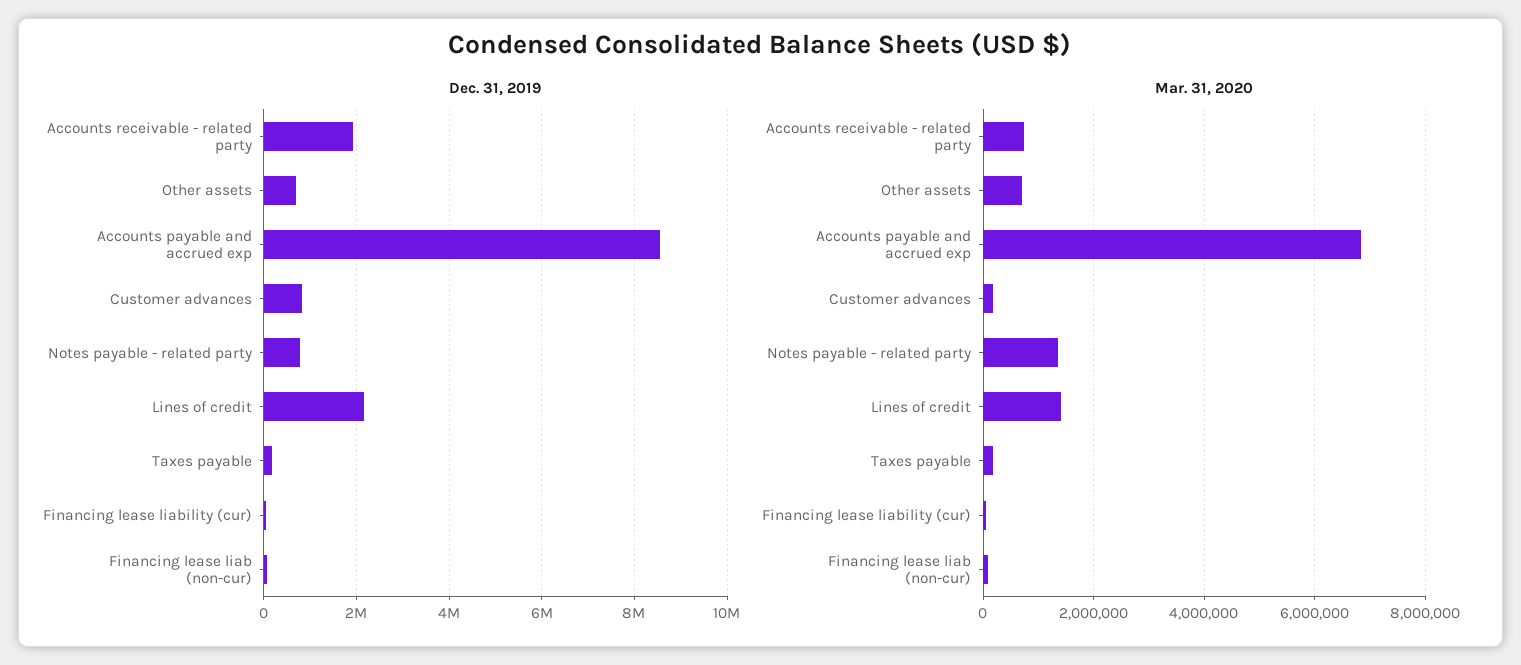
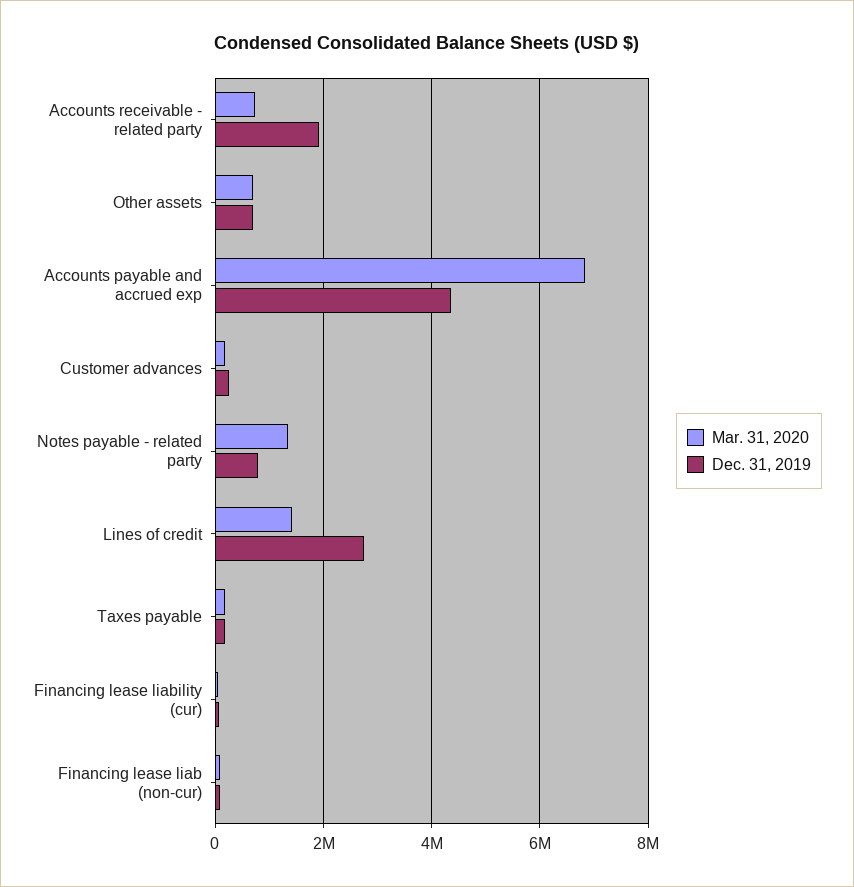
Dec. 31, 2019, Accounts payable and accrued exp: 8600000 -> 4400000
Dec. 31, 2019, Customer advances: 800000 -> 200000
Dec. 31, 2019, Lines of credit: 2200000 -> 2800000

